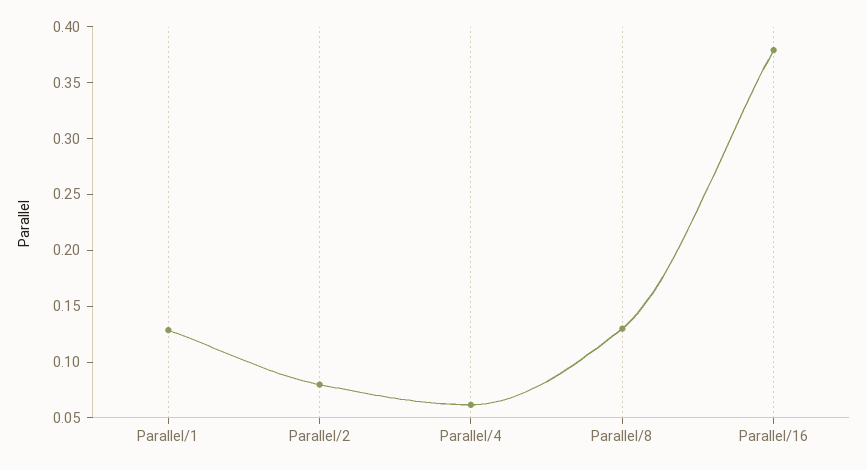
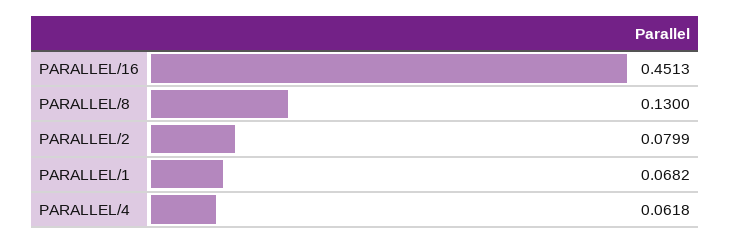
Parallel/1: 0.13 -> 0.0682
Parallel/16: 0.38 -> 0.4513

